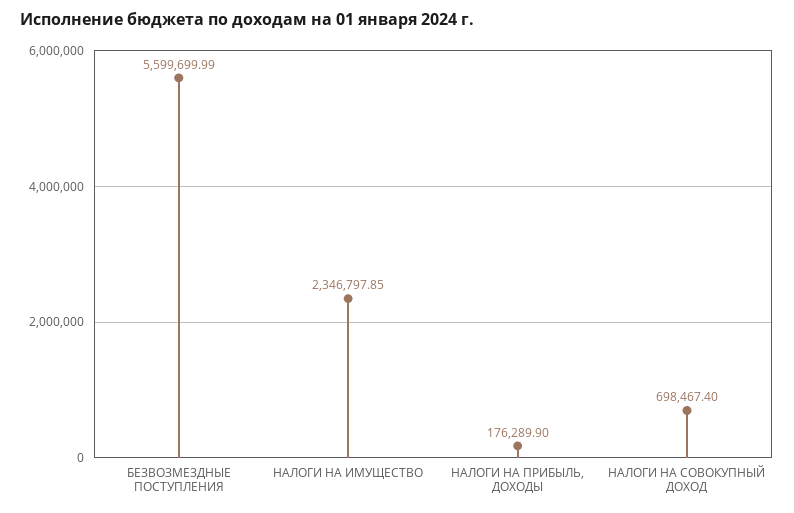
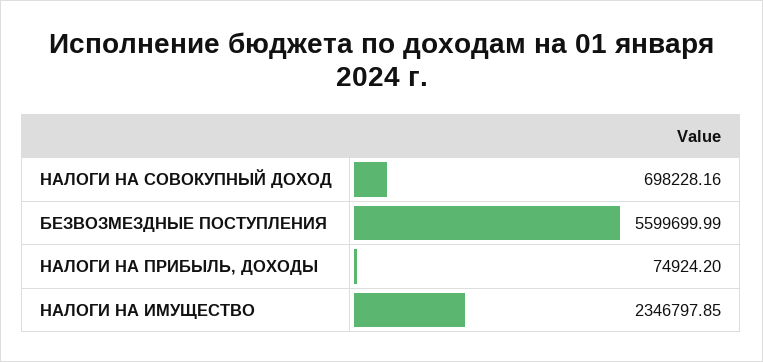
НАЛОГИ НА ПРИБЫЛЬ, ДОХОДЫ: 176289.9 -> 74924.2
НАЛОГИ НА СОВОКУПНЫЙ ДОХОД: 698467.4 -> 698228.16

